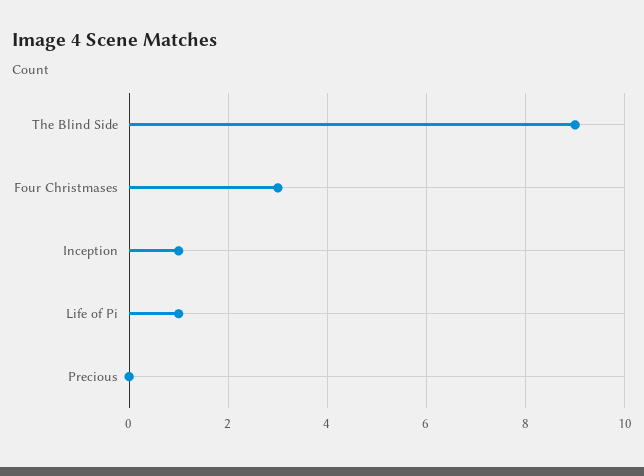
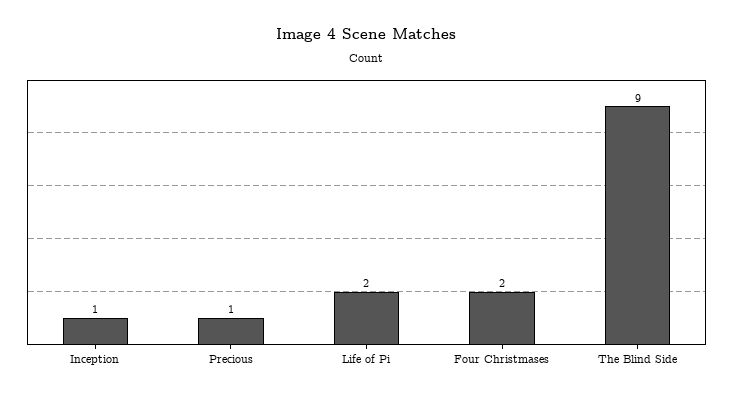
Four Christmases: 3 -> 2
Life of Pi: 1 -> 2
Precious: 0 -> 1

